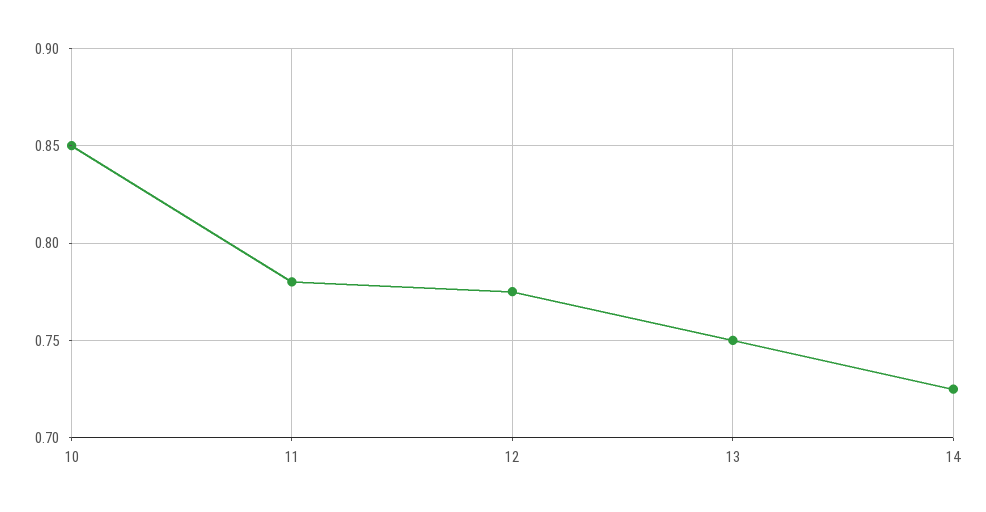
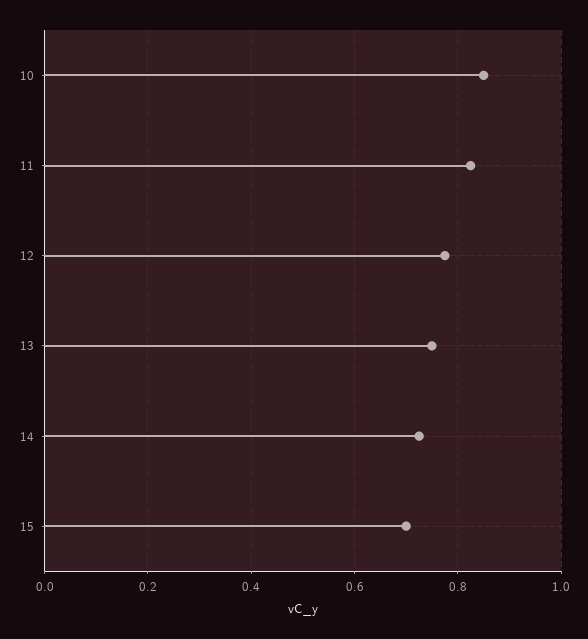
11: 0.78 -> 0.82
15: none -> 0.7

